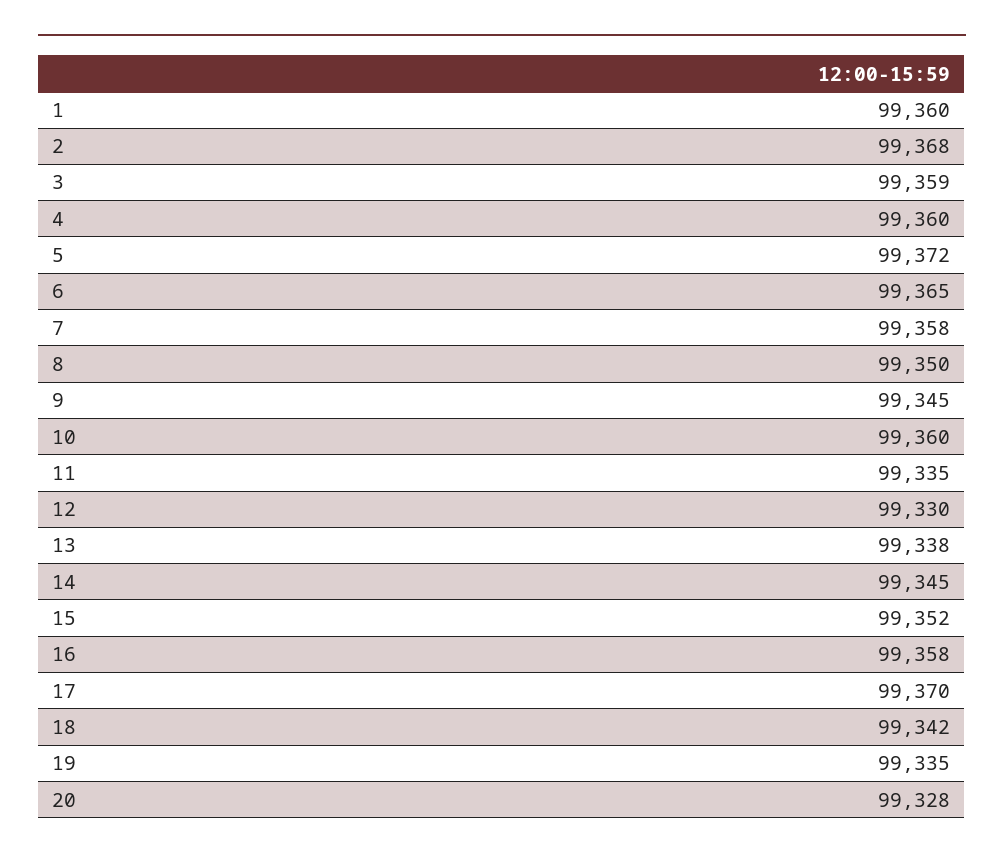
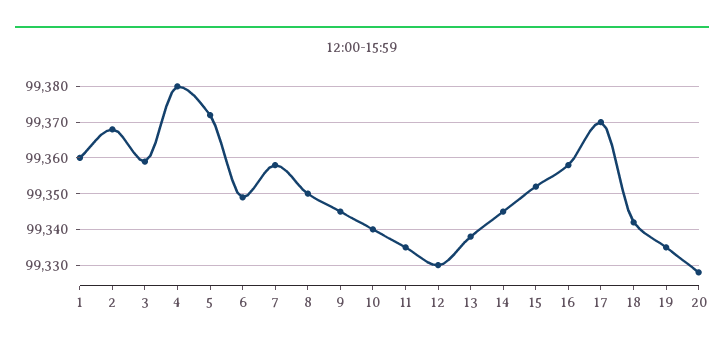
4: 99360 -> 99380
6: 99365 -> 99350
10: 99360 -> 99340

